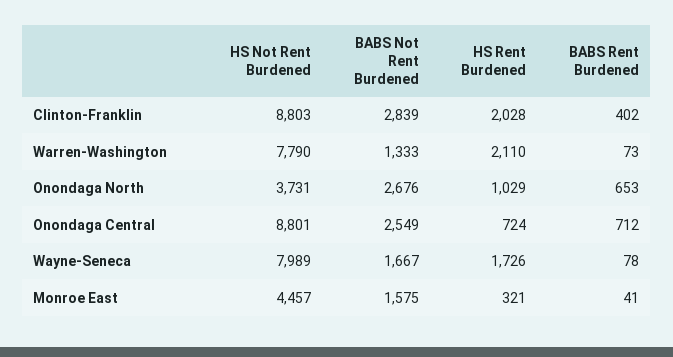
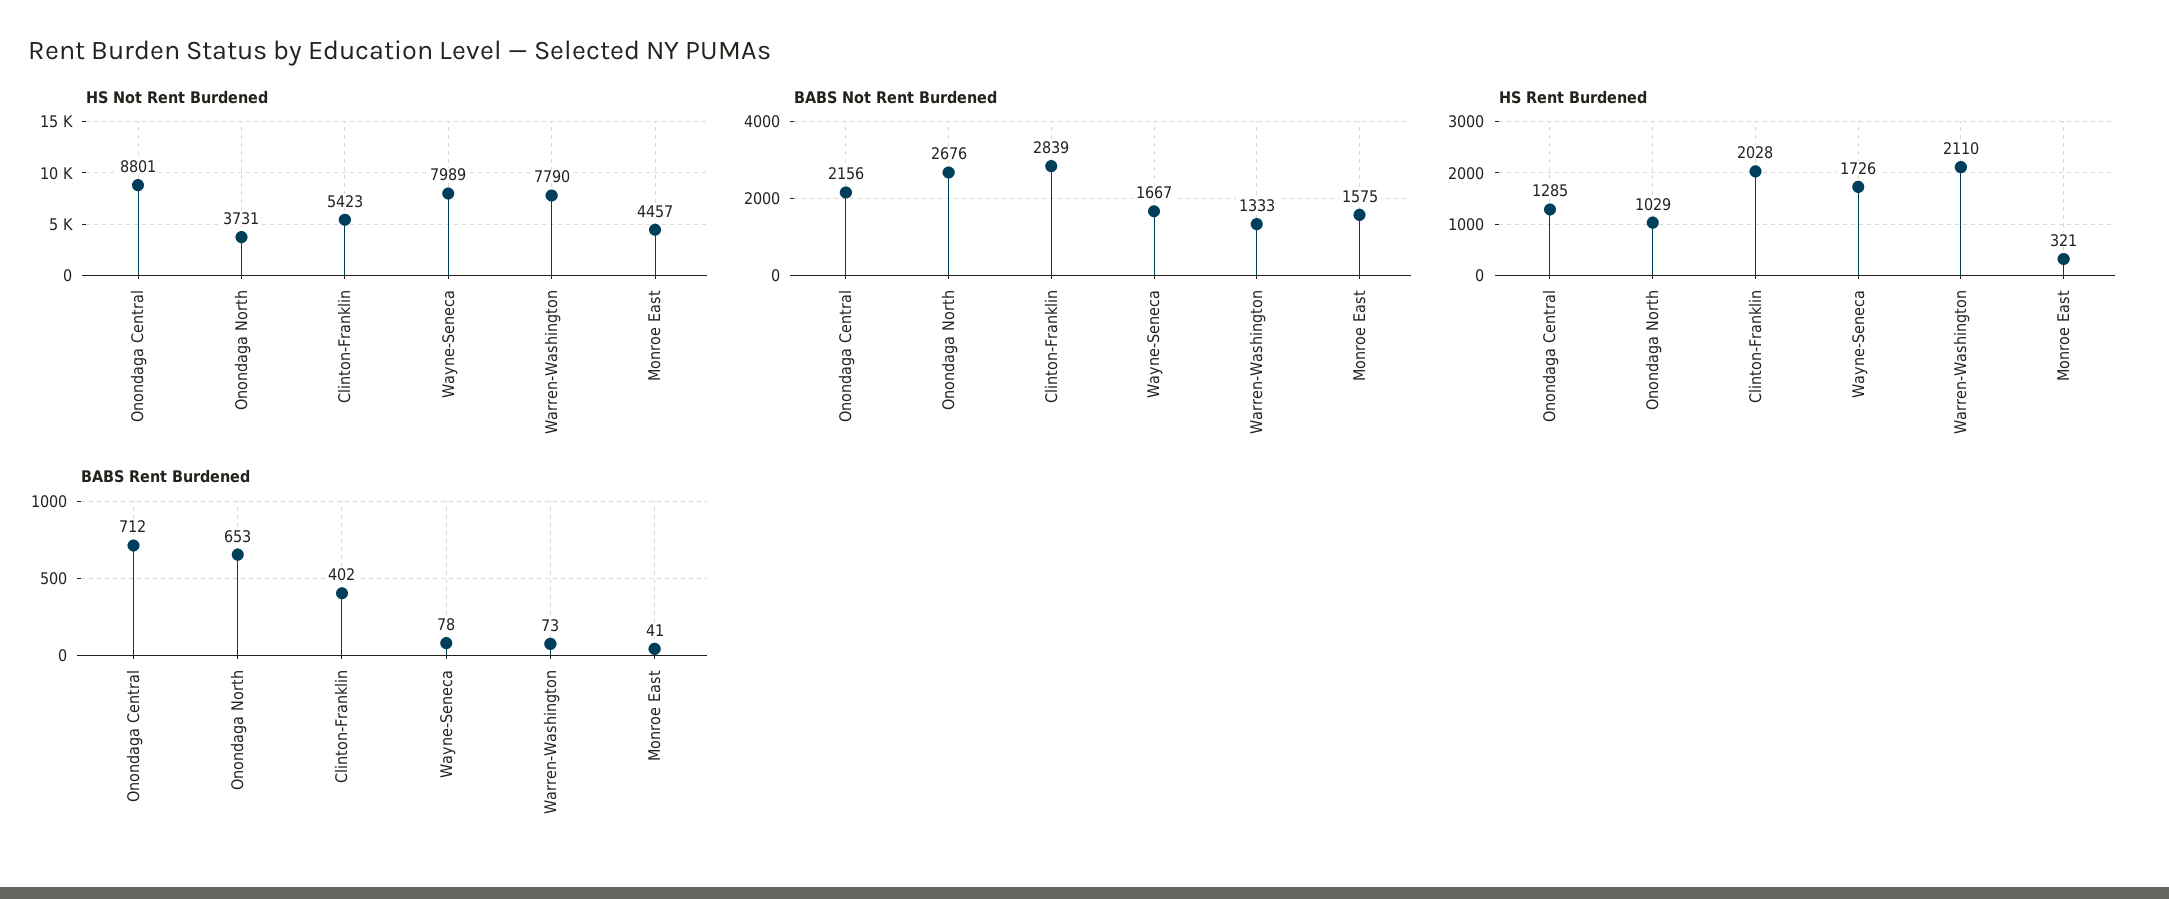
HS Not Rent Burdened, Clinton-Franklin: 8803 -> 5423
BABS Not Rent Burdened, Onondaga Central: 2549 -> 2156
HS Rent Burdened, Onondaga Central: 724 -> 1285

